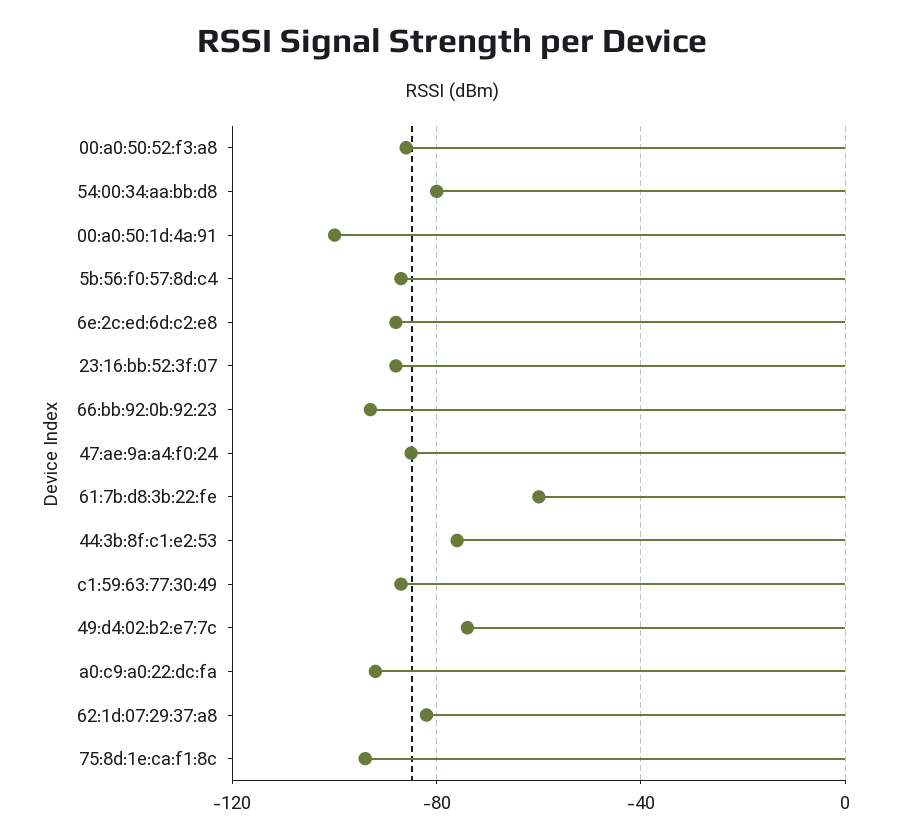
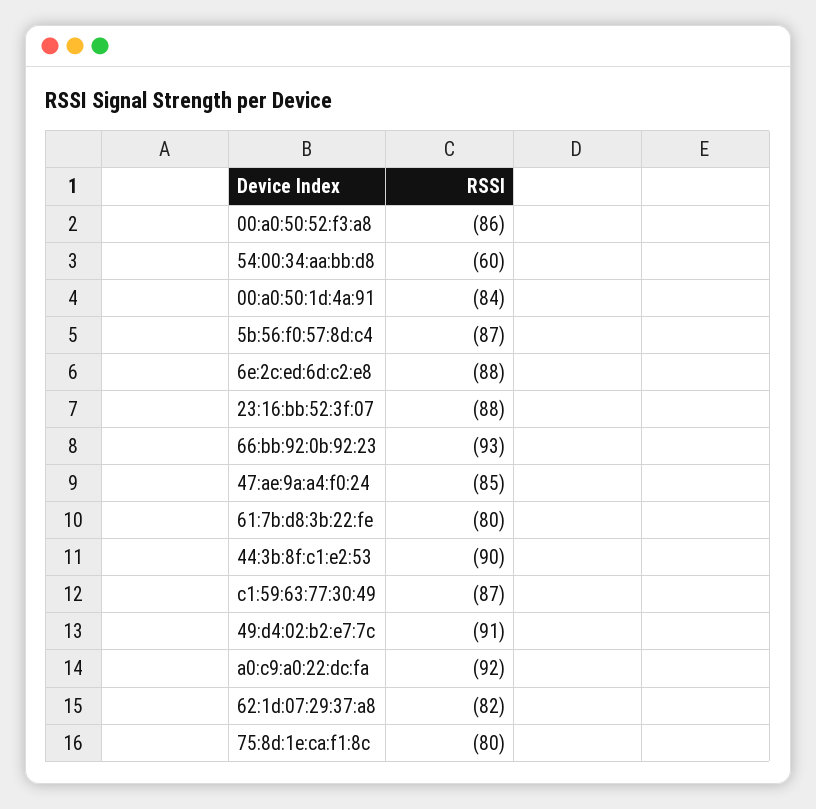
54:00:34:aa:bb:d8: -80 -> -60
00:a0:50:1d:4a:91: -100 -> -84
61:7b:d8:3b:22:fe: -60 -> -80
44:3b:8f:c1:e2:53: -75 -> -90
49:d4:02:b2:e7:7c: -75 -> -91
75:8d:1e:ca:f1:8c: -95 -> -80

